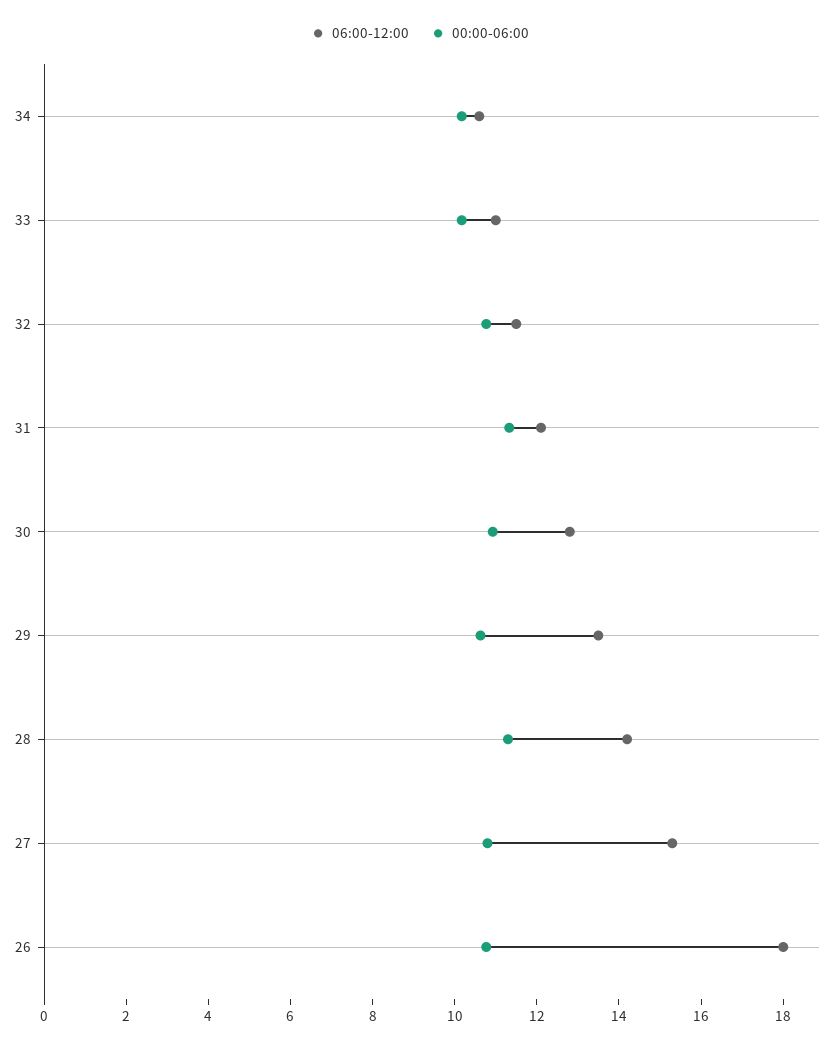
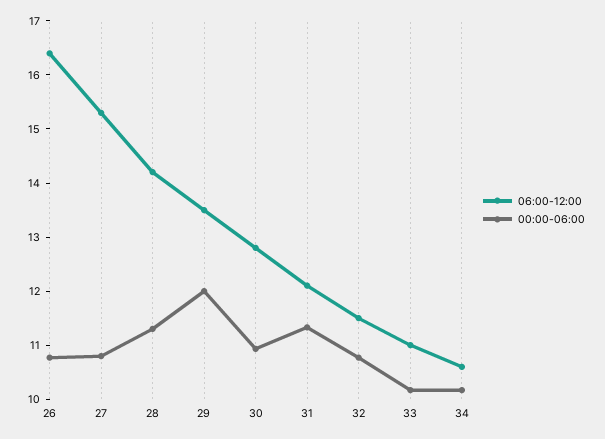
00:00-06:00, 29: 10.5 -> 12
06:00-12:00, 26: 18 -> 16.4

